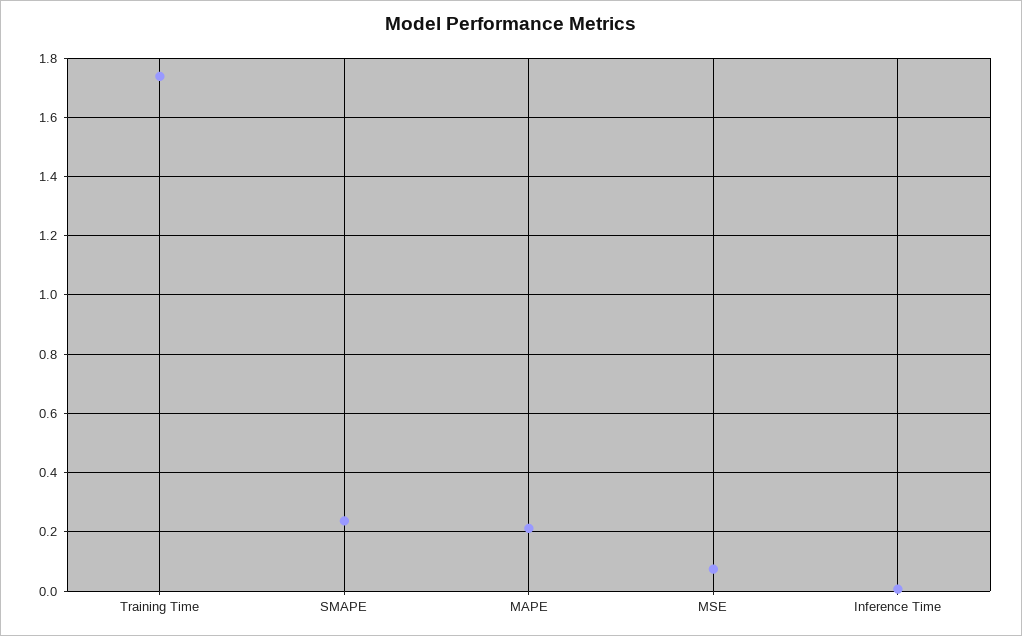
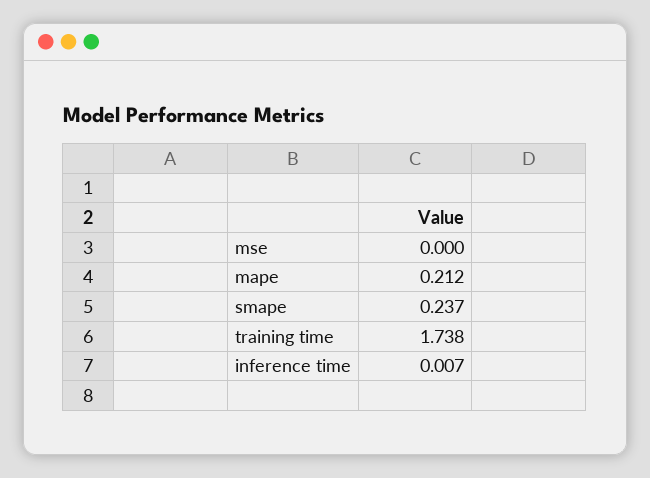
MSE: 0.075 -> 0

